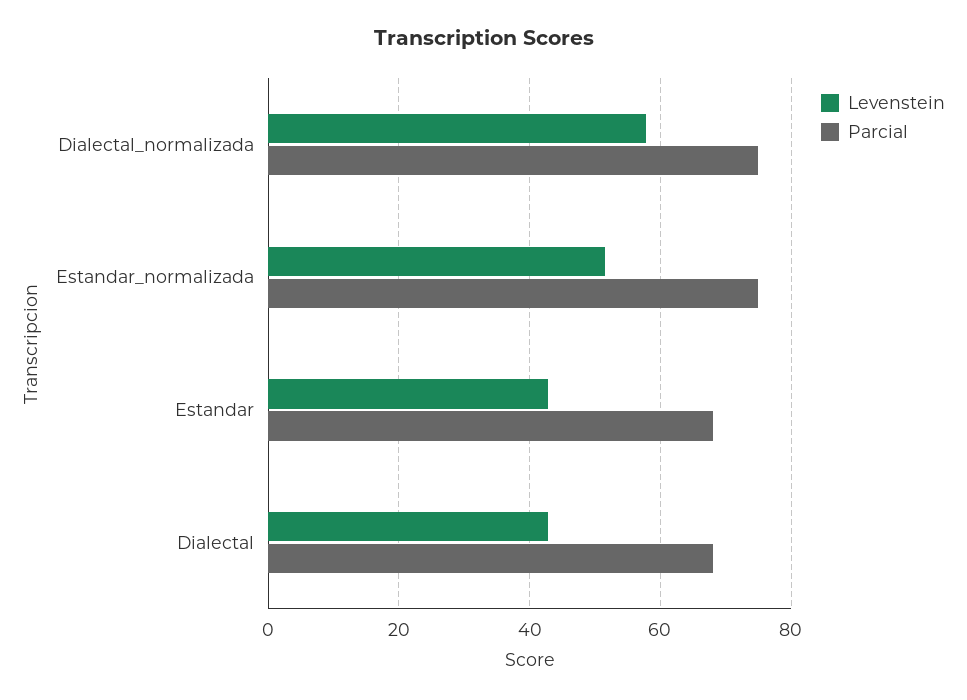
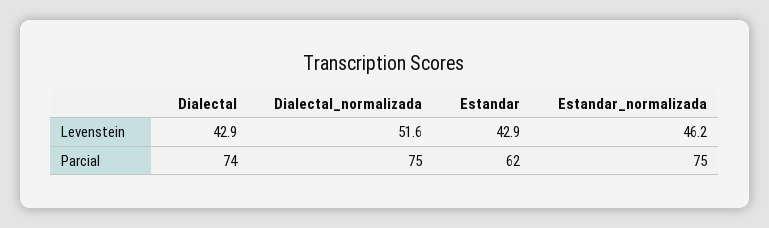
Levenstein, Dialectal_normalizada: 58 -> 51.6
Levenstein, Estandar_normalizada: 52 -> 46.2
Parcial, Estandar: 68 -> 62
Parcial, Dialectal: 68 -> 74

